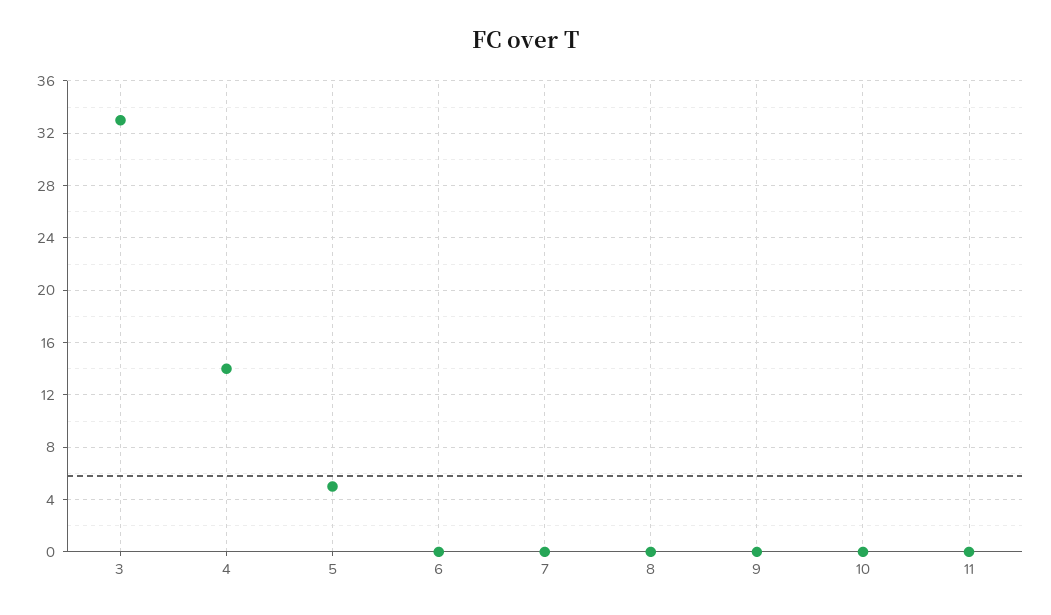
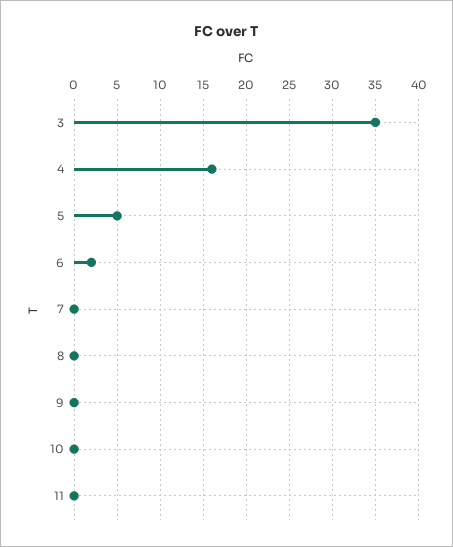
3: 33 -> 35
4: 14 -> 16
6: 0 -> 2

